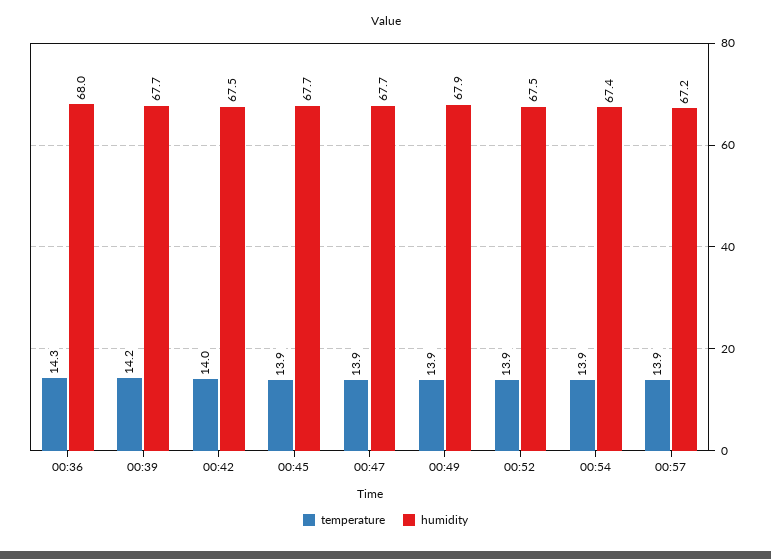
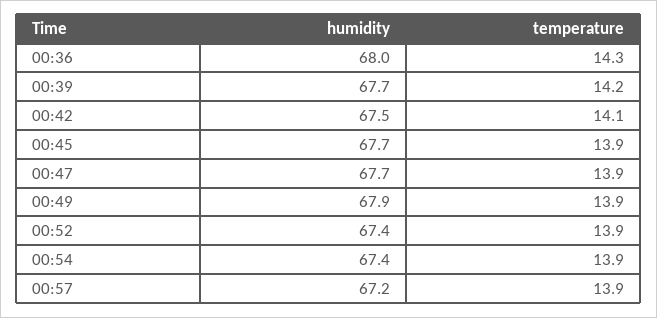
temperature, 00:42: 14 -> 14.1
humidity, 00:52: 67.5 -> 67.4

